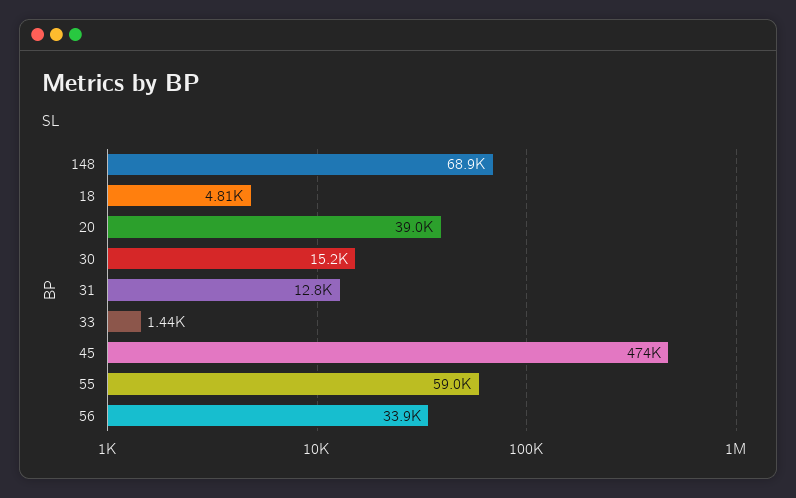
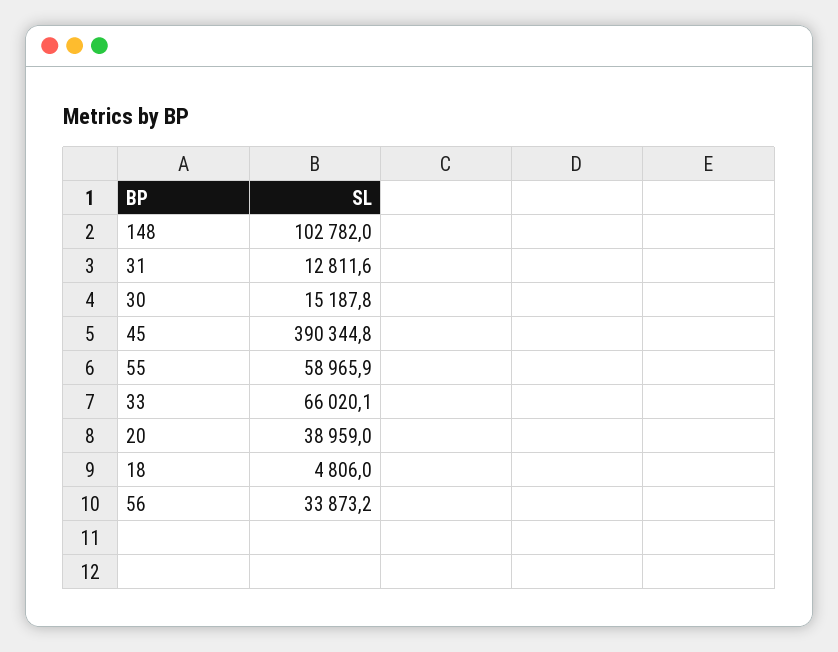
148: 68900 -> 102782
33: 1440 -> 66020.1
45: 474000 -> 390344.8

